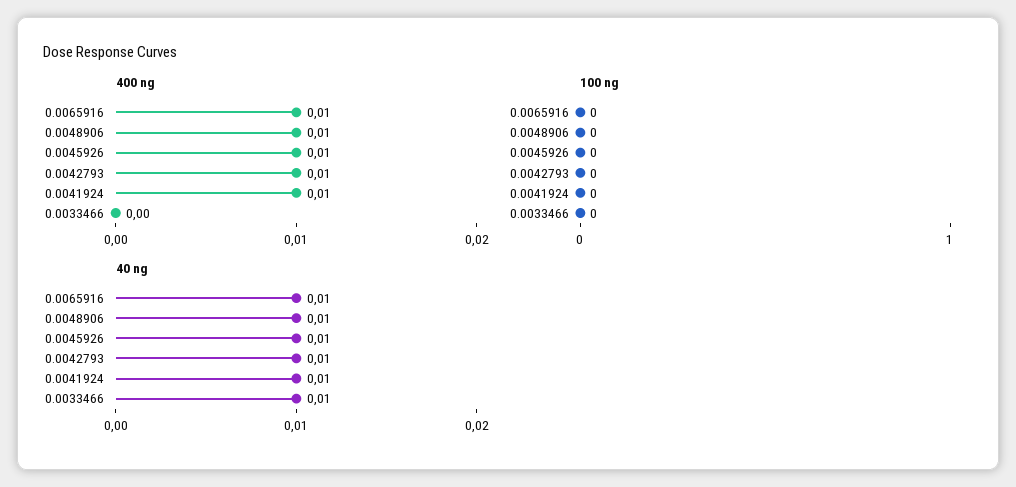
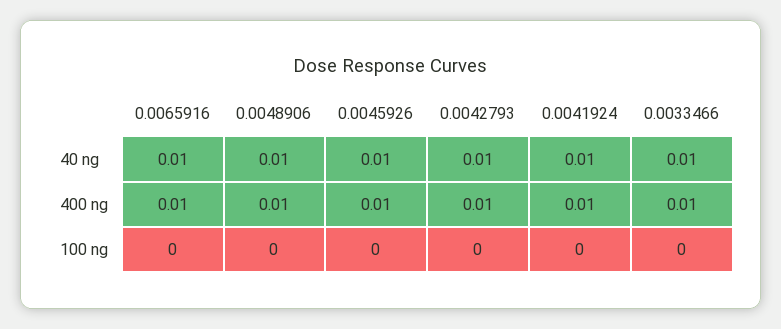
400 ng, 0.0033466: 0 -> 0.01

